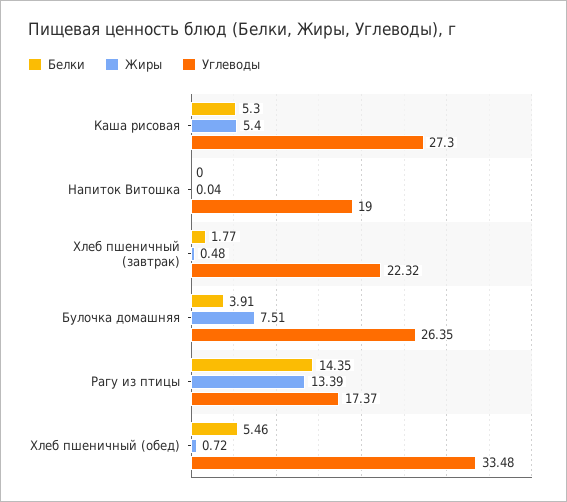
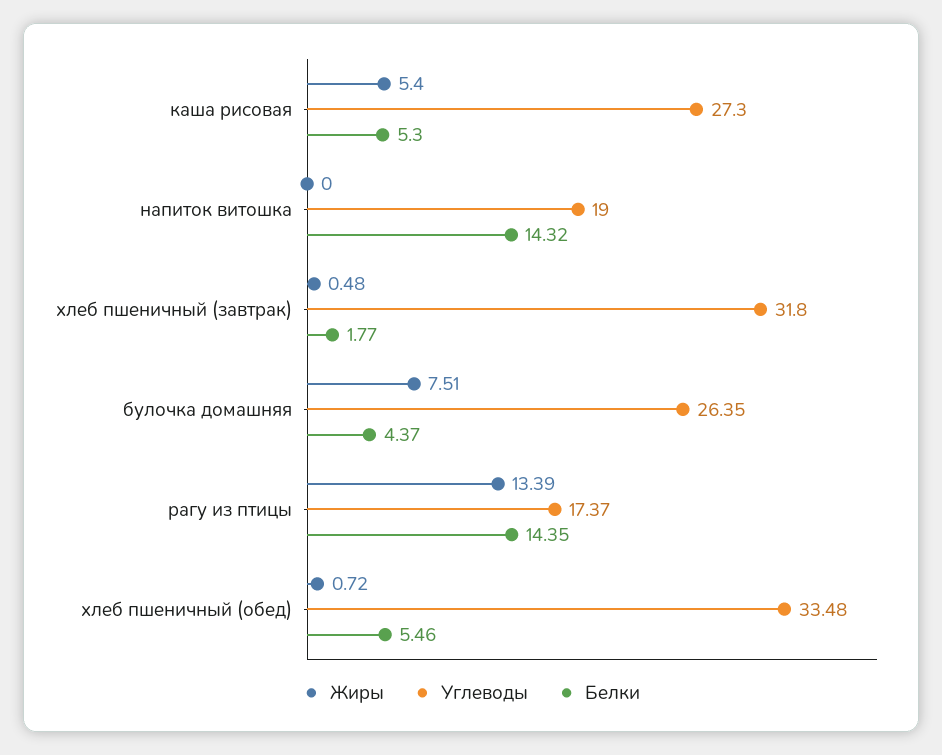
Белки, Напиток Витошка: 0 -> 14.32
Жиры, Напиток Витошка: 0.04 -> 0
Углеводы, Хлеб пшеничный (завтрак): 22.32 -> 31.8
Белки, Булочка домашняя: 3.91 -> 4.37

